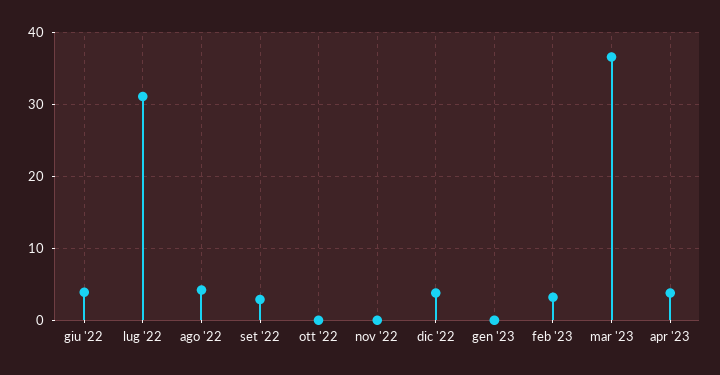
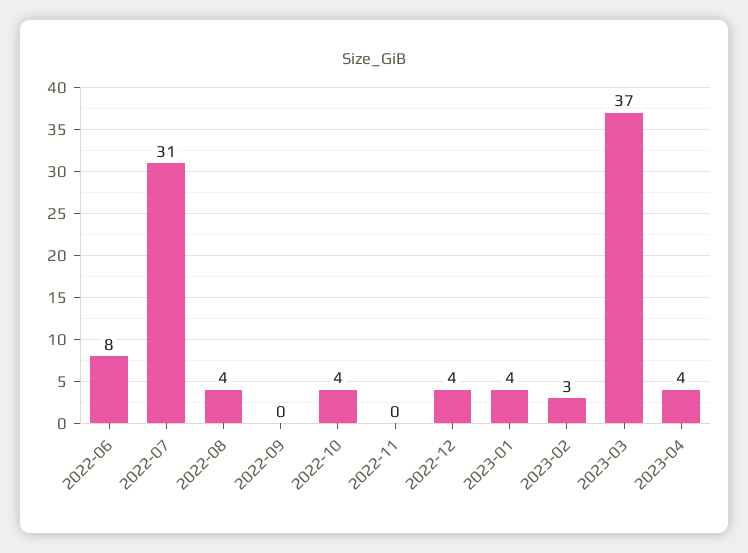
giu '22: 4 -> 8
set '22: 3 -> 0
ott '22: 0 -> 4
gen '23: 0 -> 4

